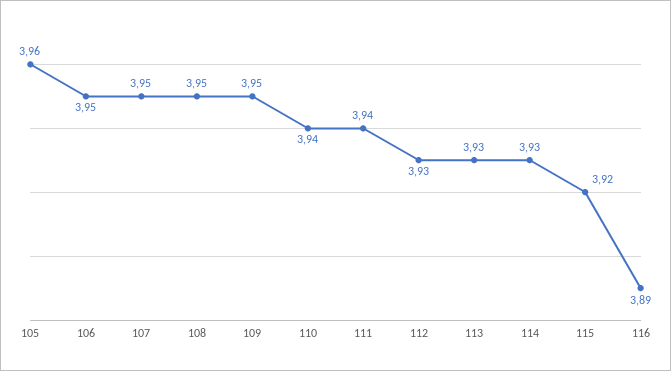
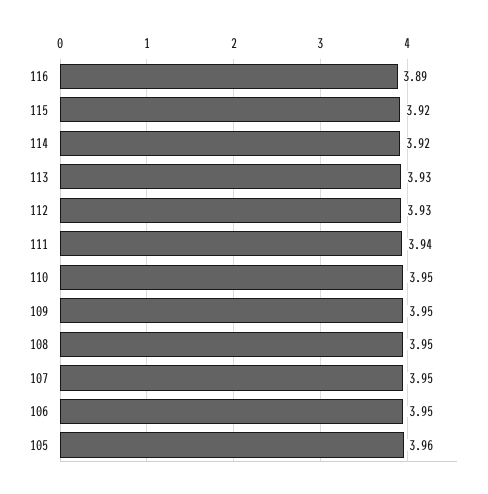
110: 3.94 -> 3.95
114: 3.93 -> 3.92

